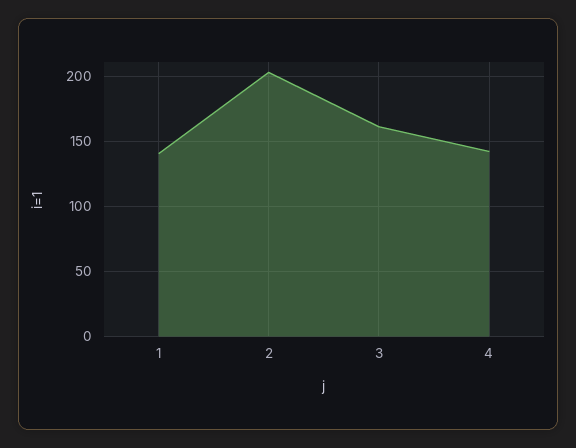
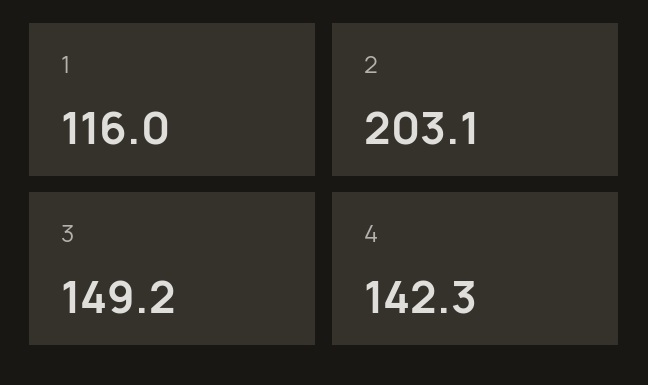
1: 140 -> 116
3: 160 -> 149.2

